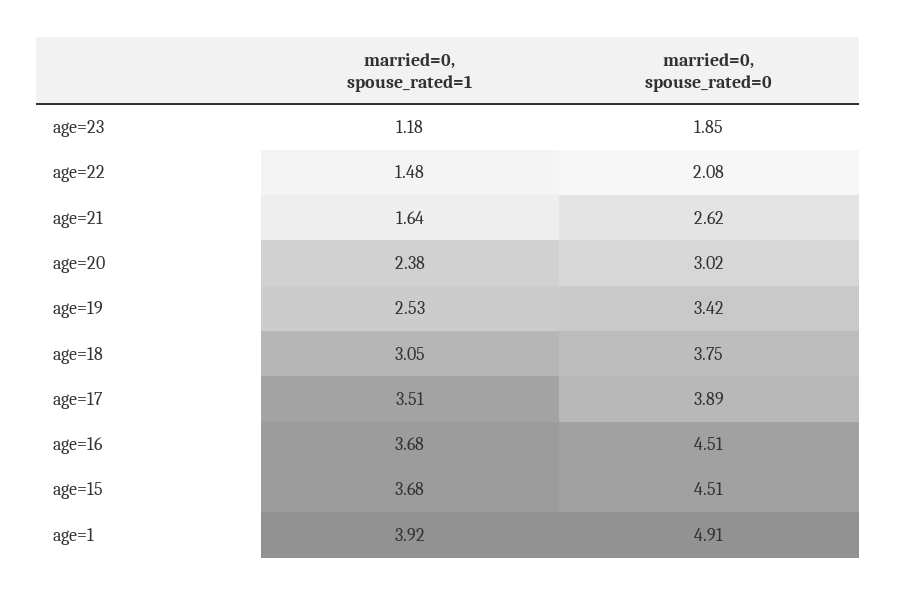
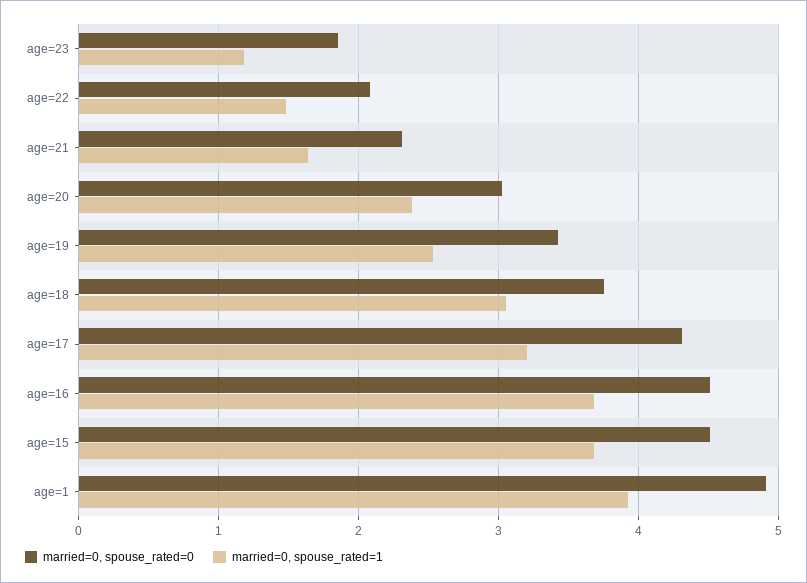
married=0, spouse_rated=0, age=21: 2.62 -> 2.3
married=0, spouse_rated=1, age=17: 3.51 -> 3.2
married=0, spouse_rated=0, age=17: 3.89 -> 4.3

